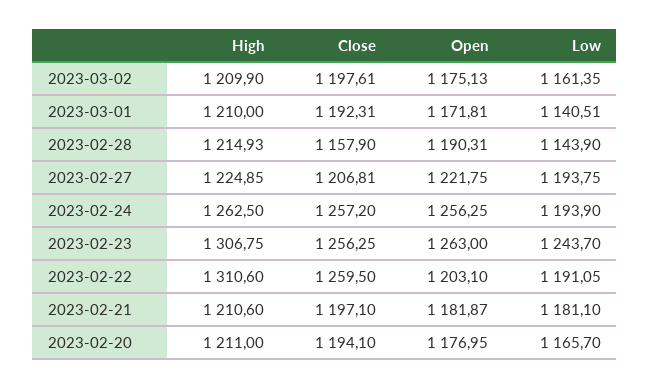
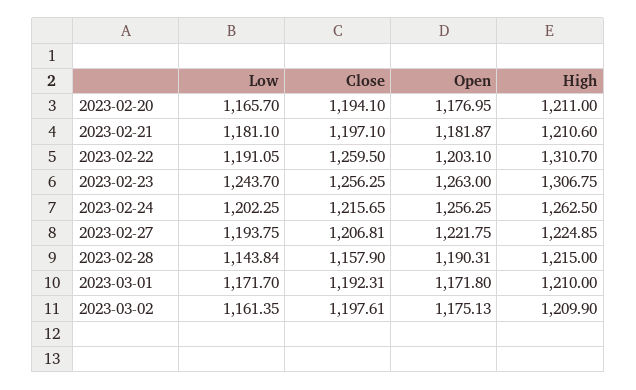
Open, 2023-03-01: 1171.81 -> 1171.8
Low, 2023-03-01: 1140.51 -> 1171.7
High, 2023-02-28: 1214.93 -> 1215
Low, 2023-02-28: 1143.9 -> 1143.84
Close, 2023-02-24: 1257.2 -> 1215.65
Low, 2023-02-24: 1193.9 -> 1202.25
High, 2023-02-22: 1310.6 -> 1310.7

